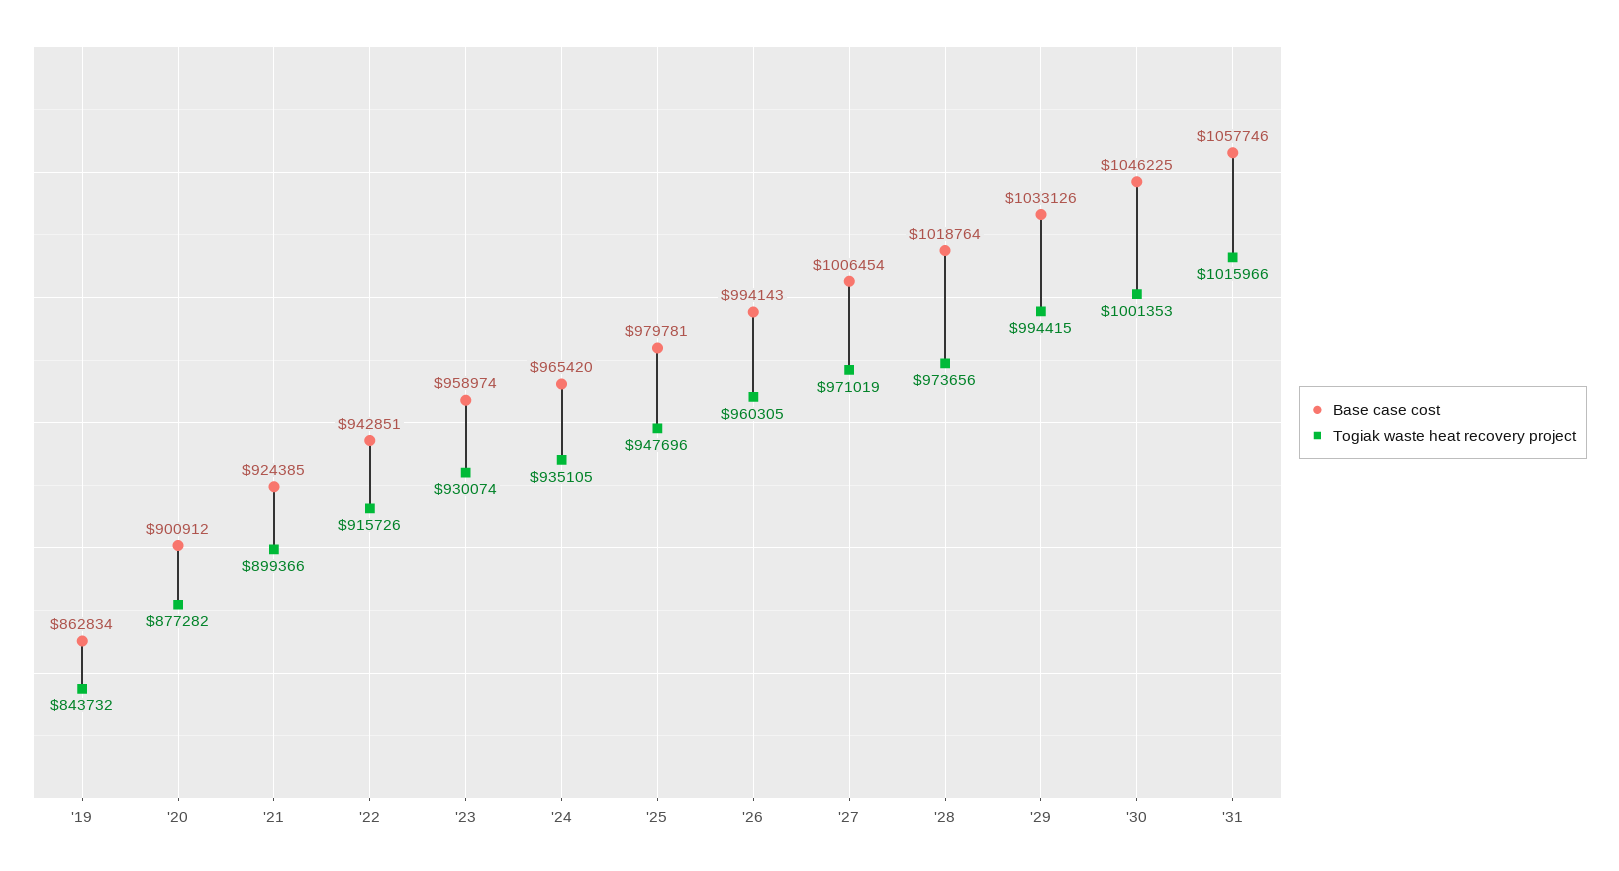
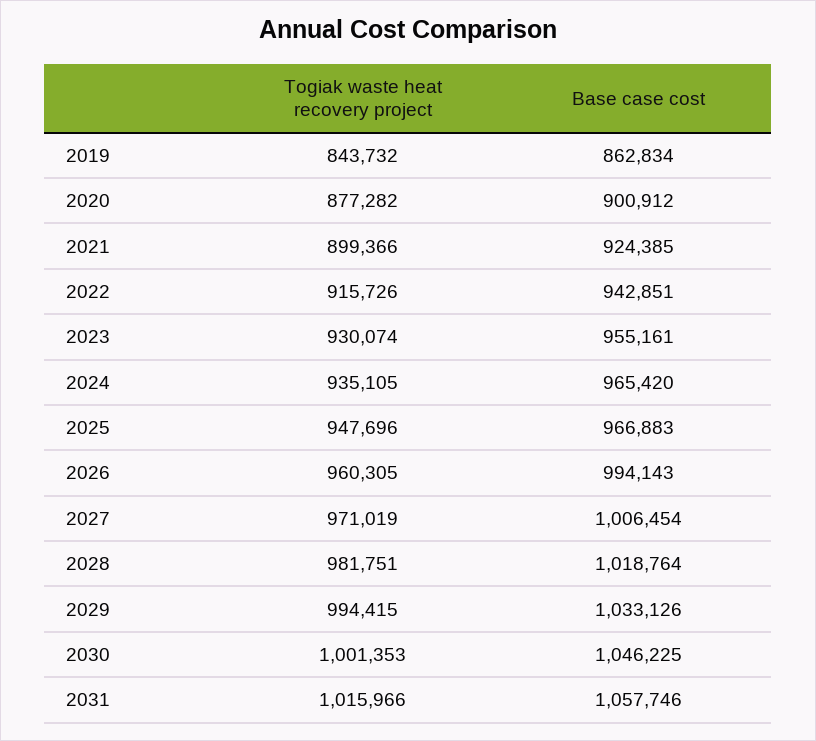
Base case cost, '23: 958974 -> 955161
Base case cost, '25: 979781 -> 966883
Togiak waste heat recovery project, '28: 973656 -> 981751

